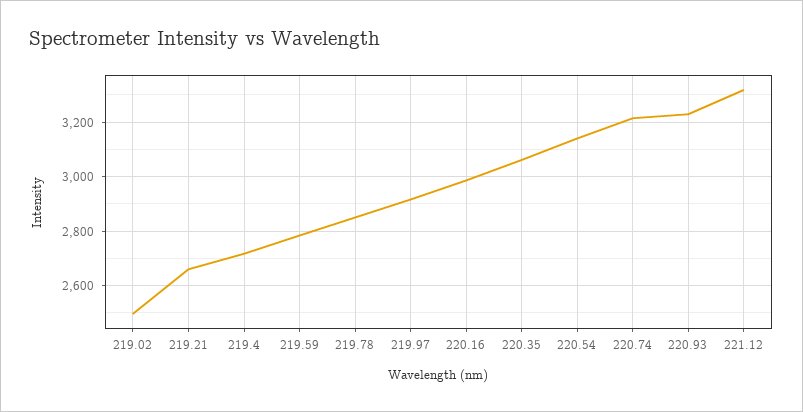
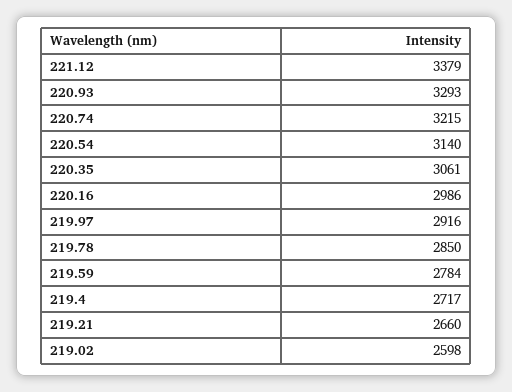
219.02: 2500 -> 2598
220.93: 3225 -> 3293
221.12: 3325 -> 3379

